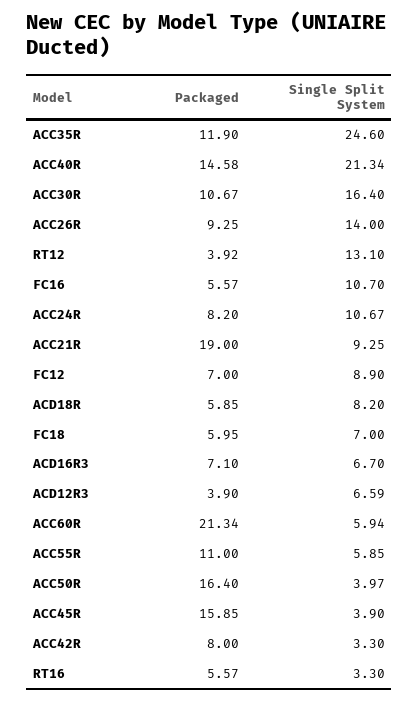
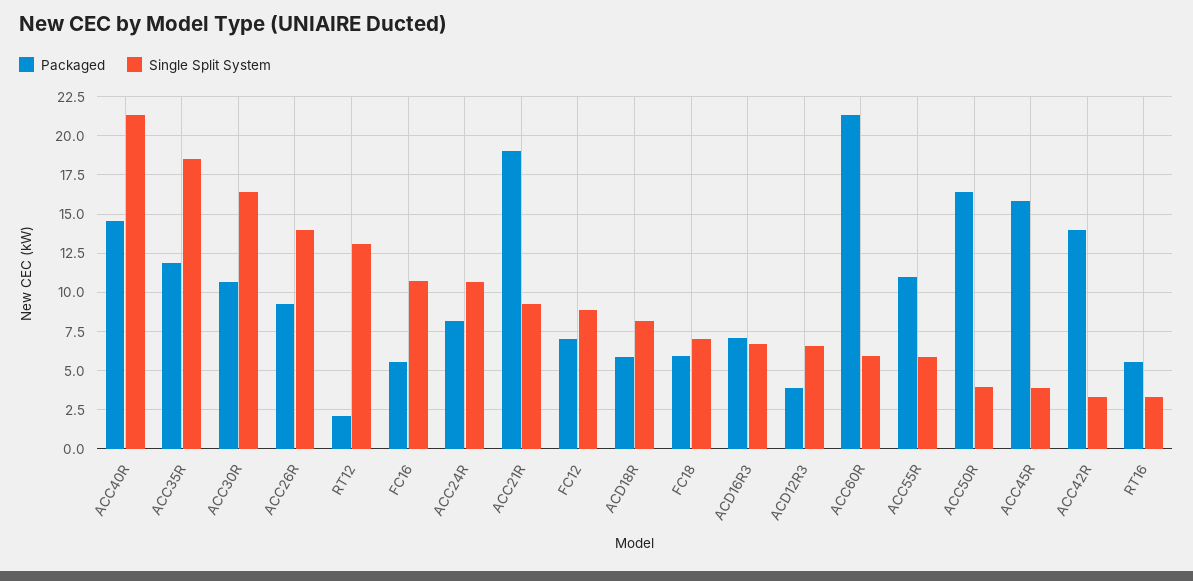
Single Split System, ACC35R: 24.6 -> 18.5
Packaged, RT12: 3.92 -> 2
Packaged, ACC42R: 8 -> 14

